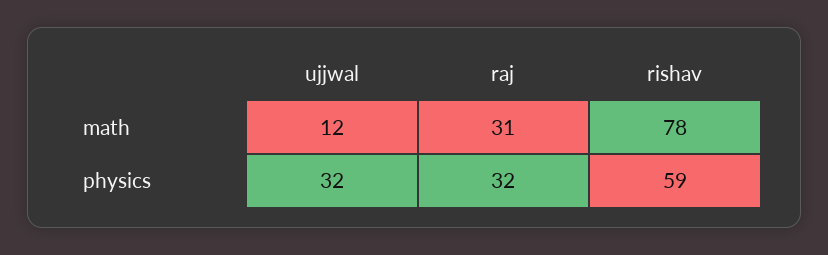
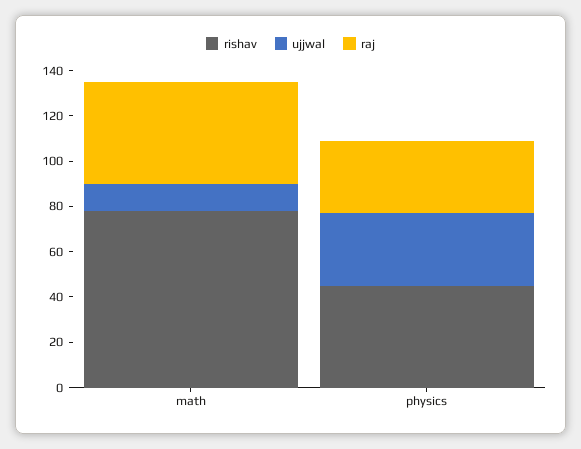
raj, math: 31 -> 45
rishav, physics: 59 -> 45

